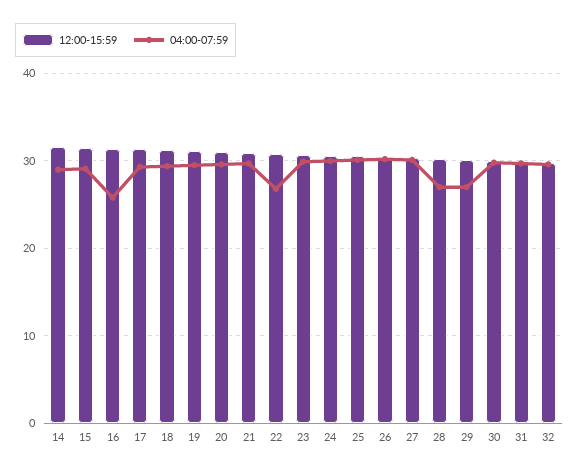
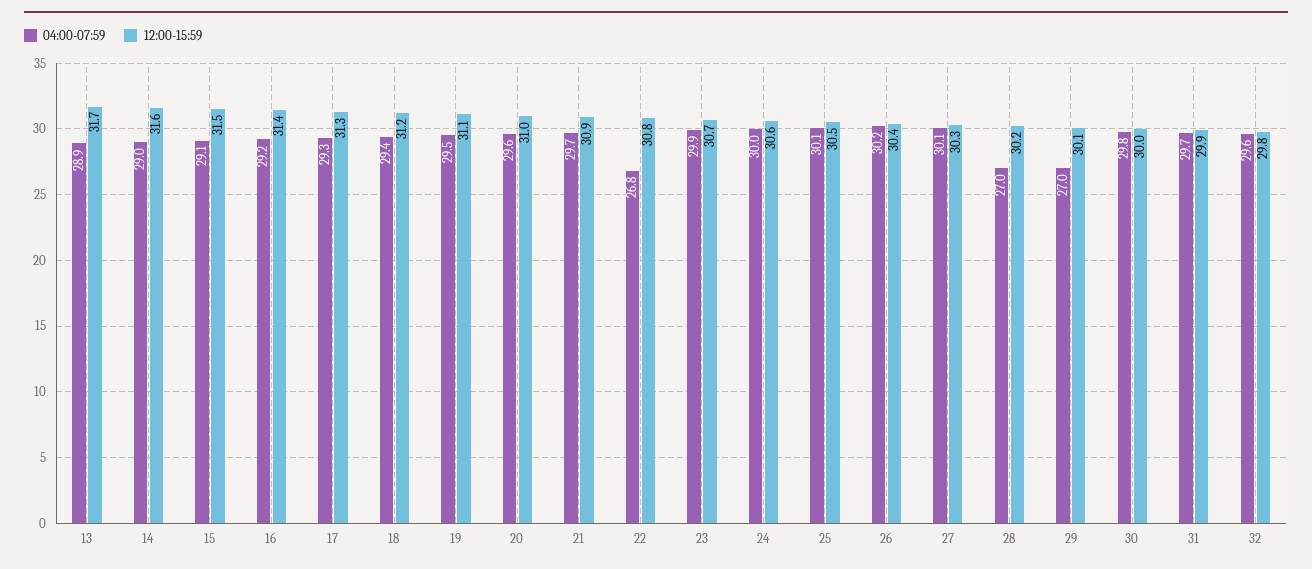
04:00-07:59, 16: 26 -> 29.2
04:00-07:59, 13: none -> 28.9
12:00-15:59, 13: none -> 31.7

